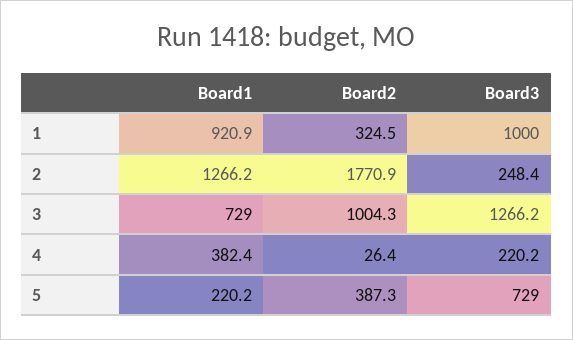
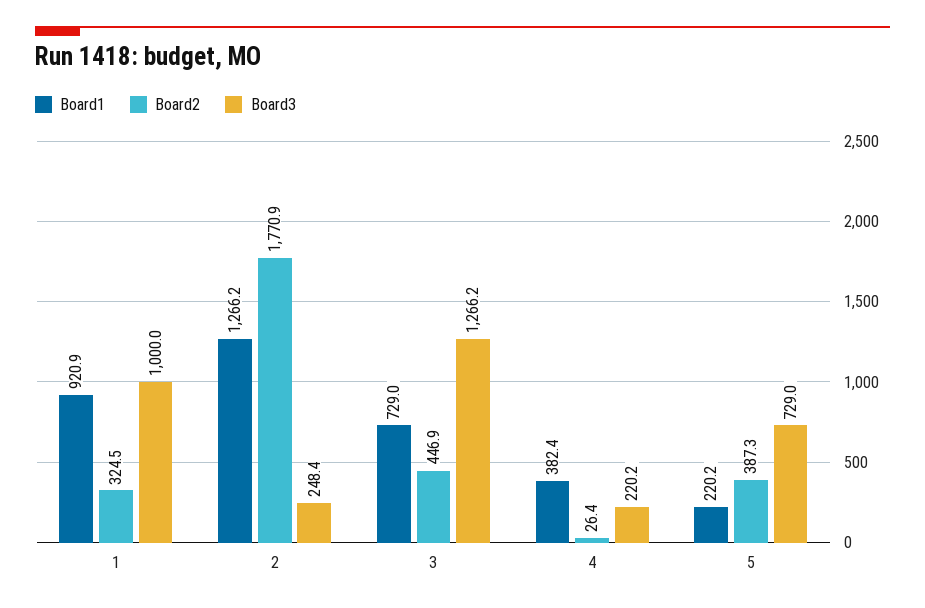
Board2, 3: 1004.3 -> 446.9

